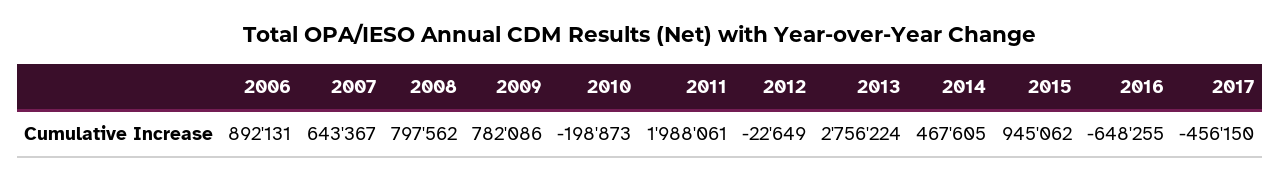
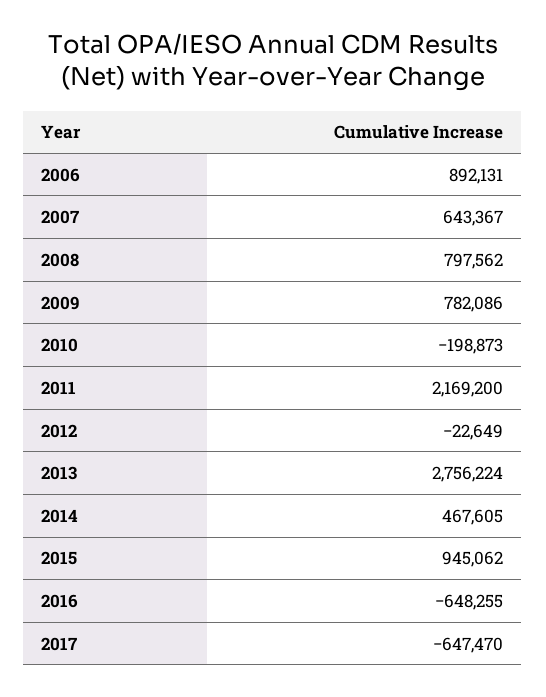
2011: 1988061 -> 2169200
2017: -456150 -> -647470

